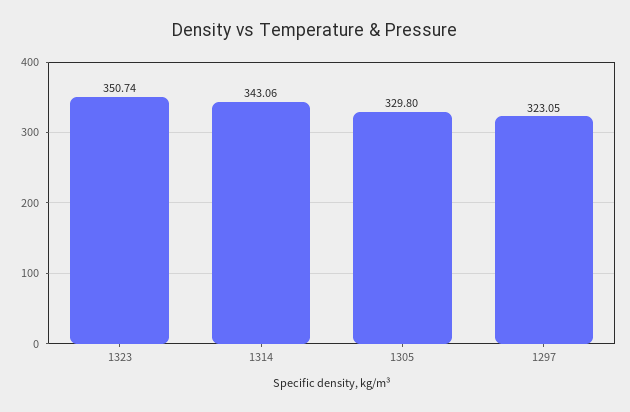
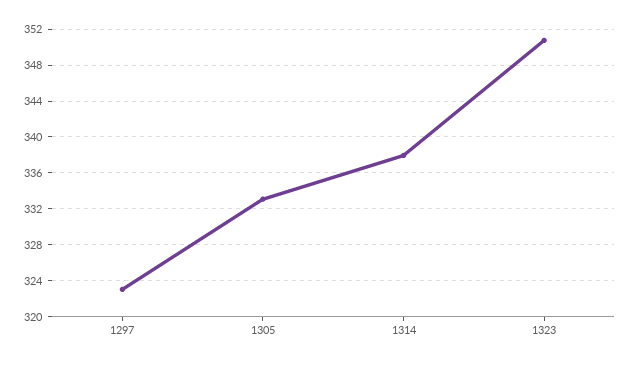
1314: 343.06 -> 338
1305: 329.8 -> 333

